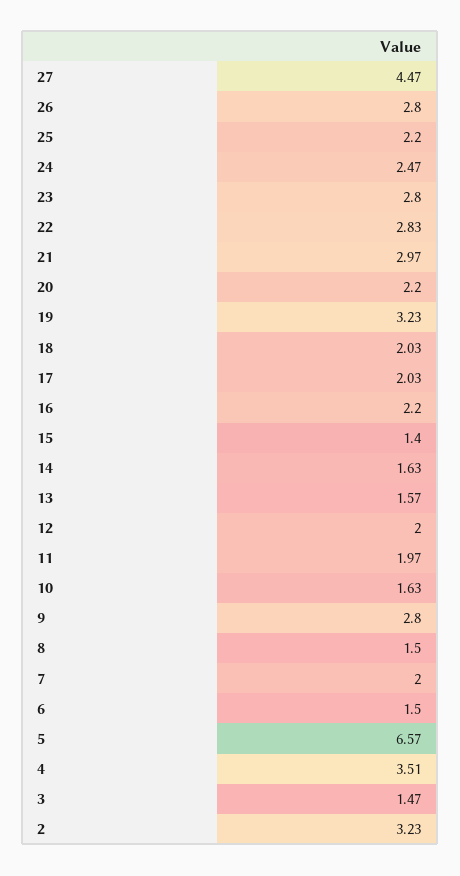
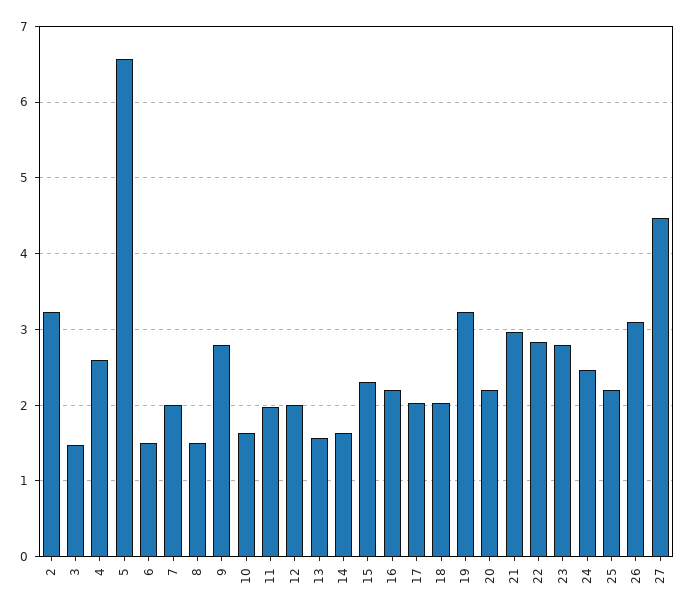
26: 2.8 -> 3.1
15: 1.4 -> 2.3
4: 3.51 -> 2.6

